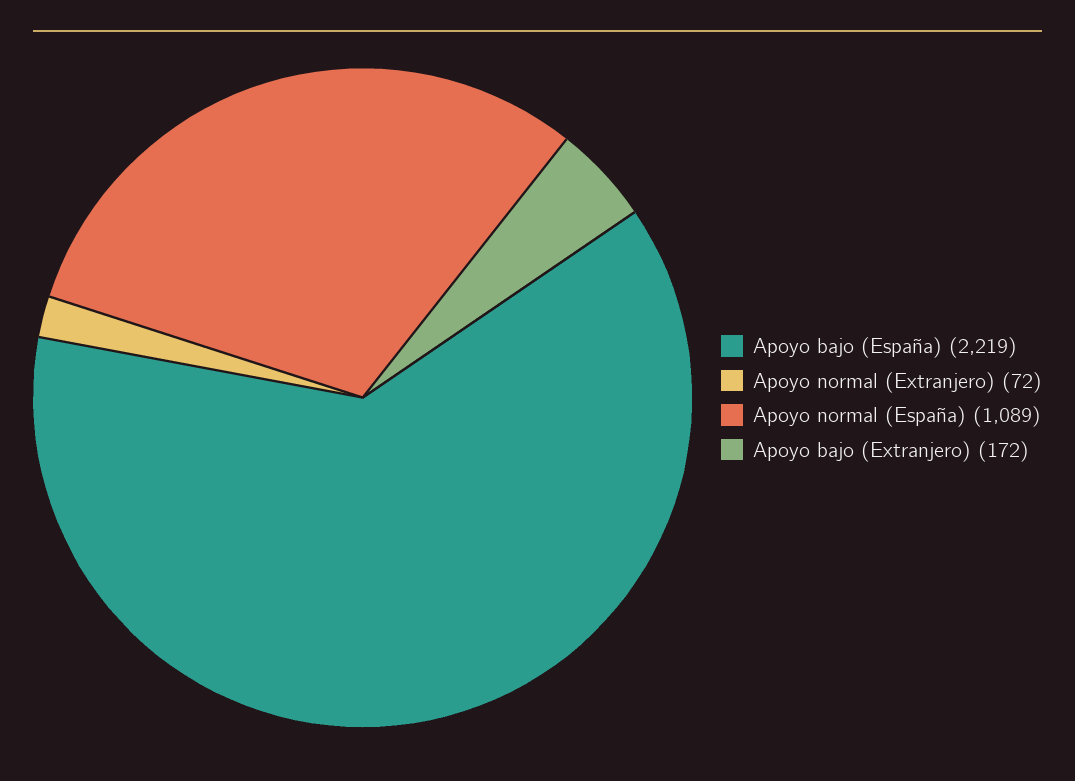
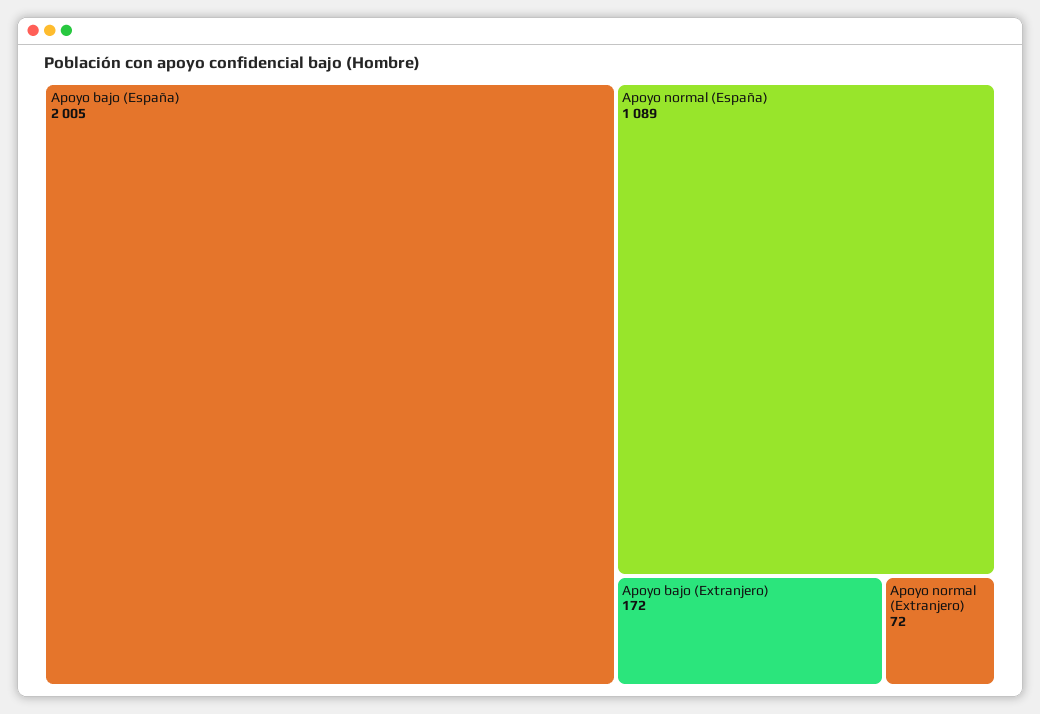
Apoyo bajo (España): 2219 -> 2005

